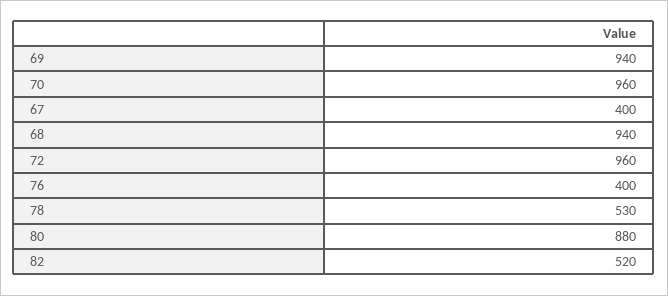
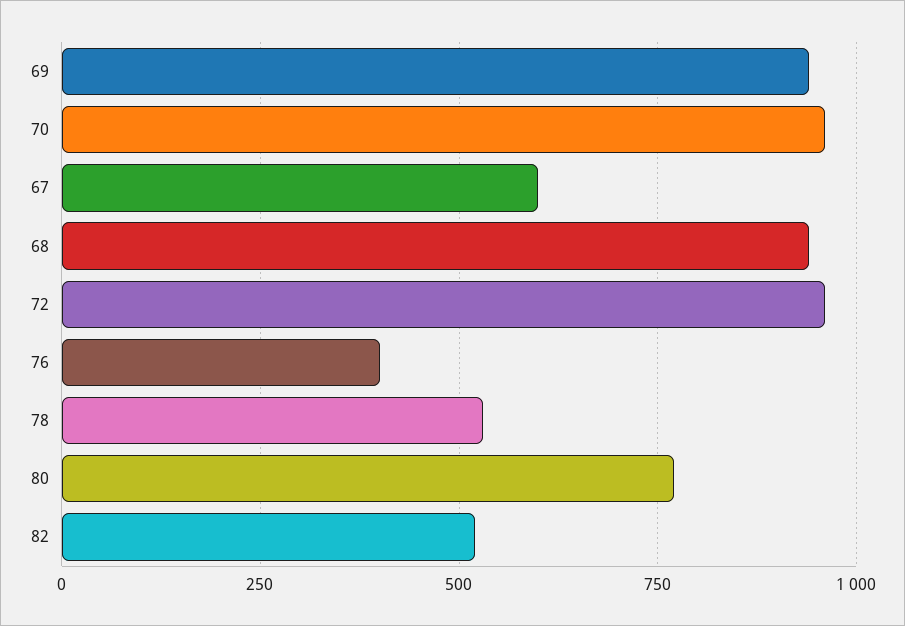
67: 400 -> 600
80: 880 -> 775

